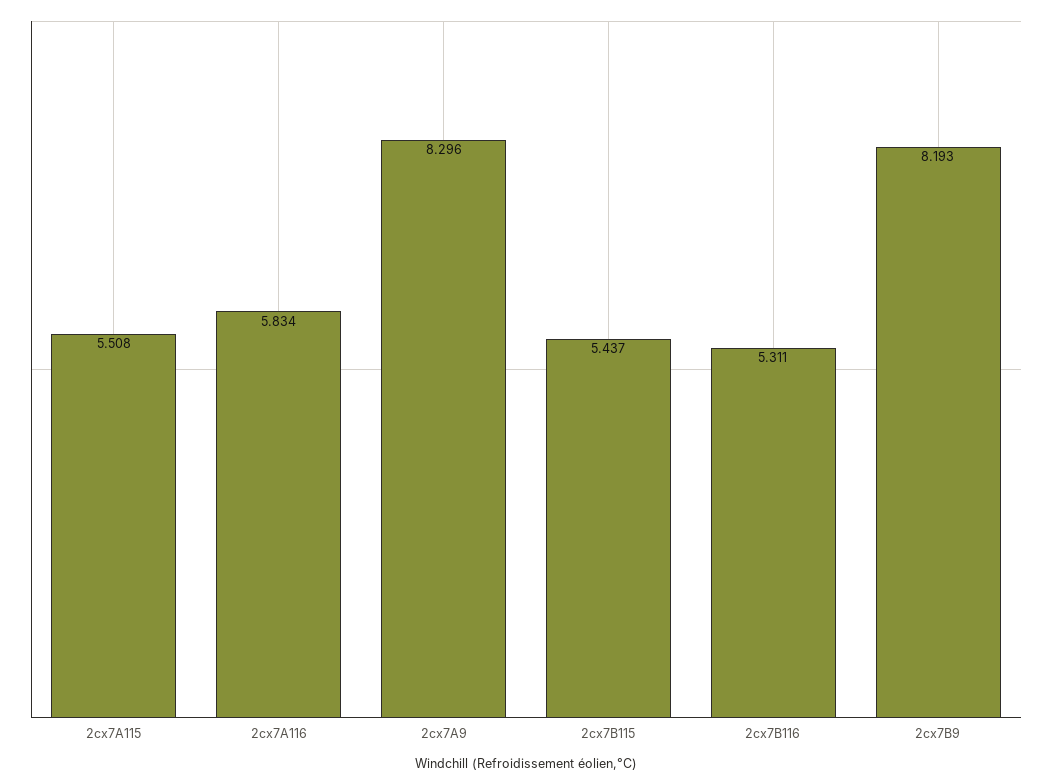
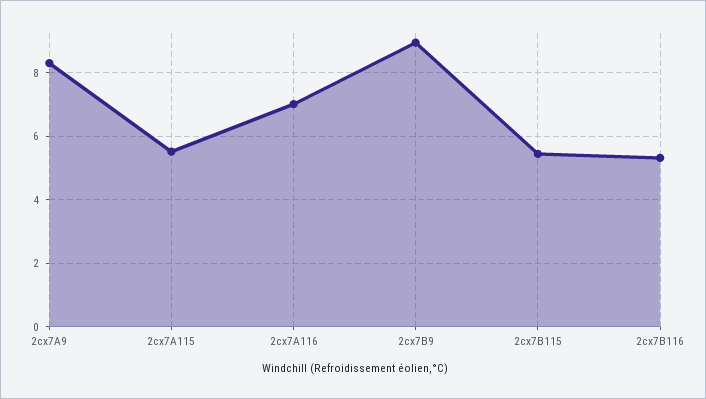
2cx7A116: 5.834 -> 7
2cx7B9: 8.193 -> 9

